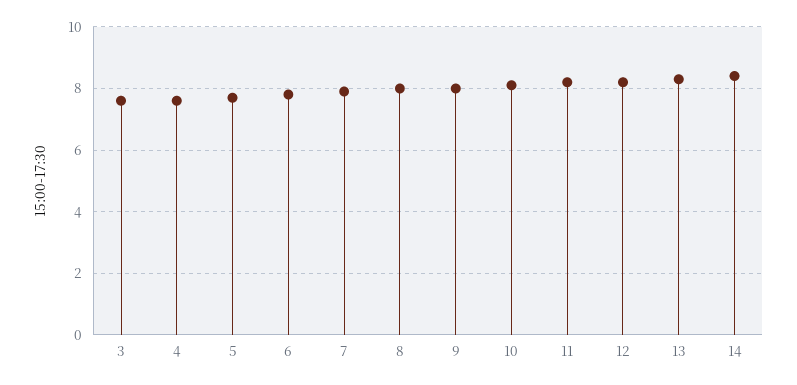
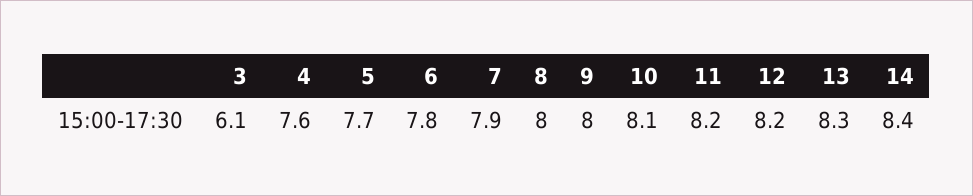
3: 7.5 -> 6.1

